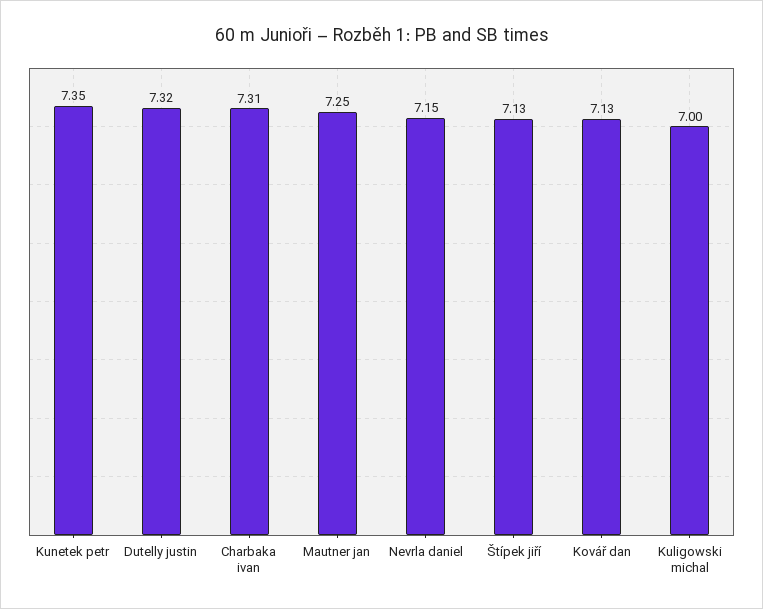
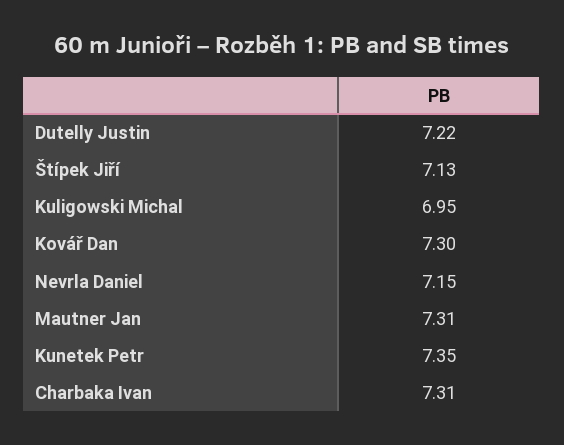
Dutelly justin: 7.32 -> 7.22
Mautner jan: 7.25 -> 7.31
Kovář dan: 7.13 -> 7.3
Kuligowski michal: 7 -> 6.95

